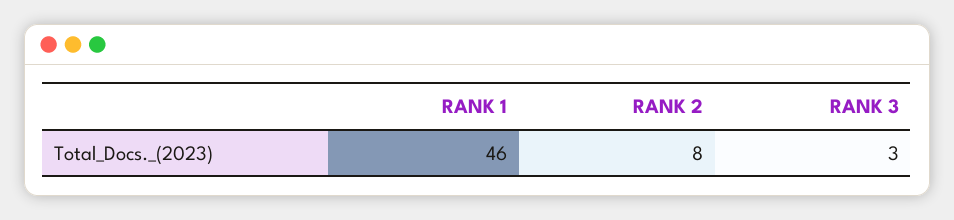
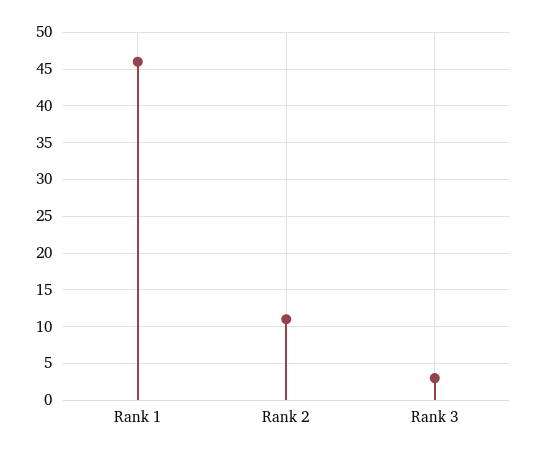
RANK 2: 8 -> 11

